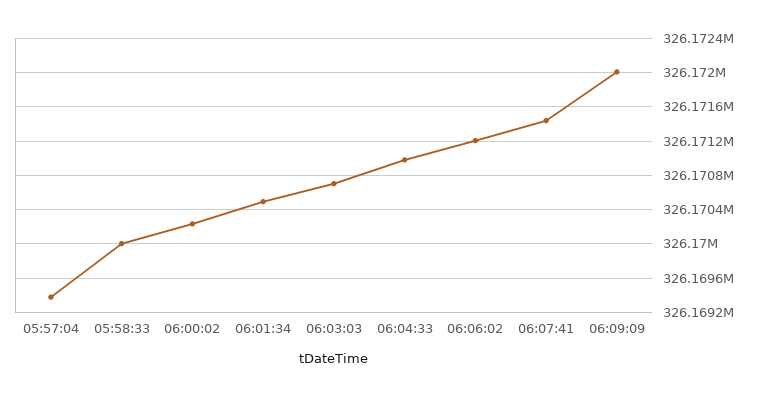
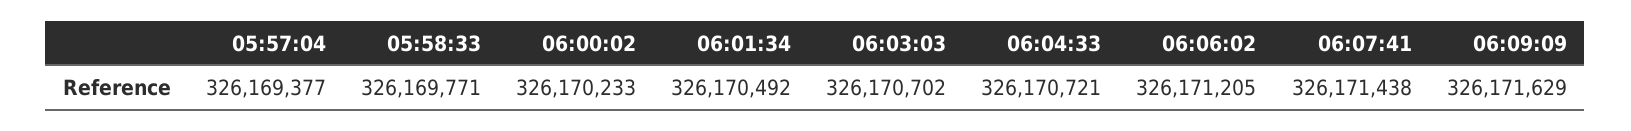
05:58:33: 326170000 -> 326169771
06:04:33: 326171000 -> 326170721
06:09:09: 326172000 -> 326171629

